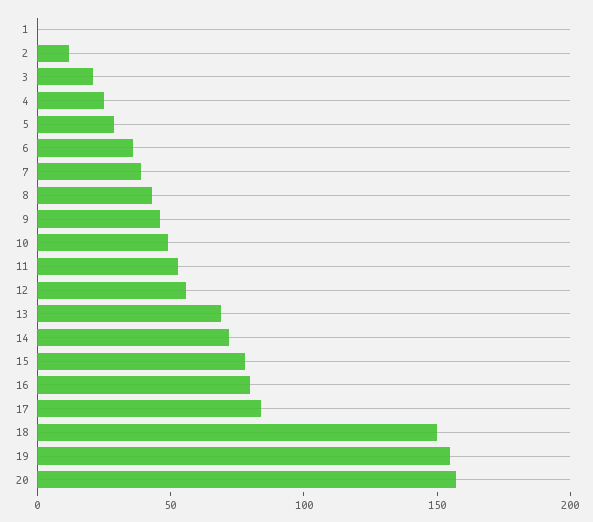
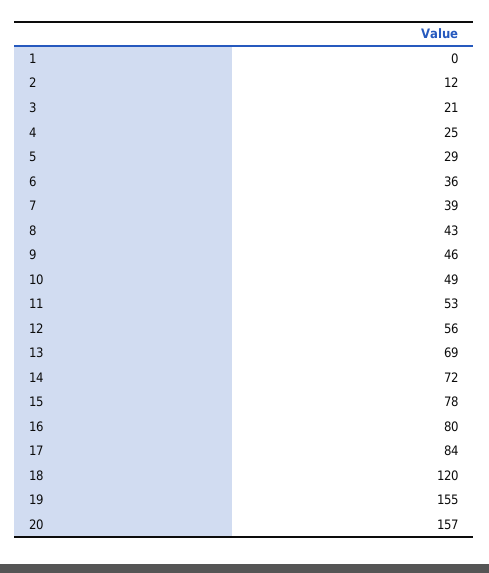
18: 150 -> 120

